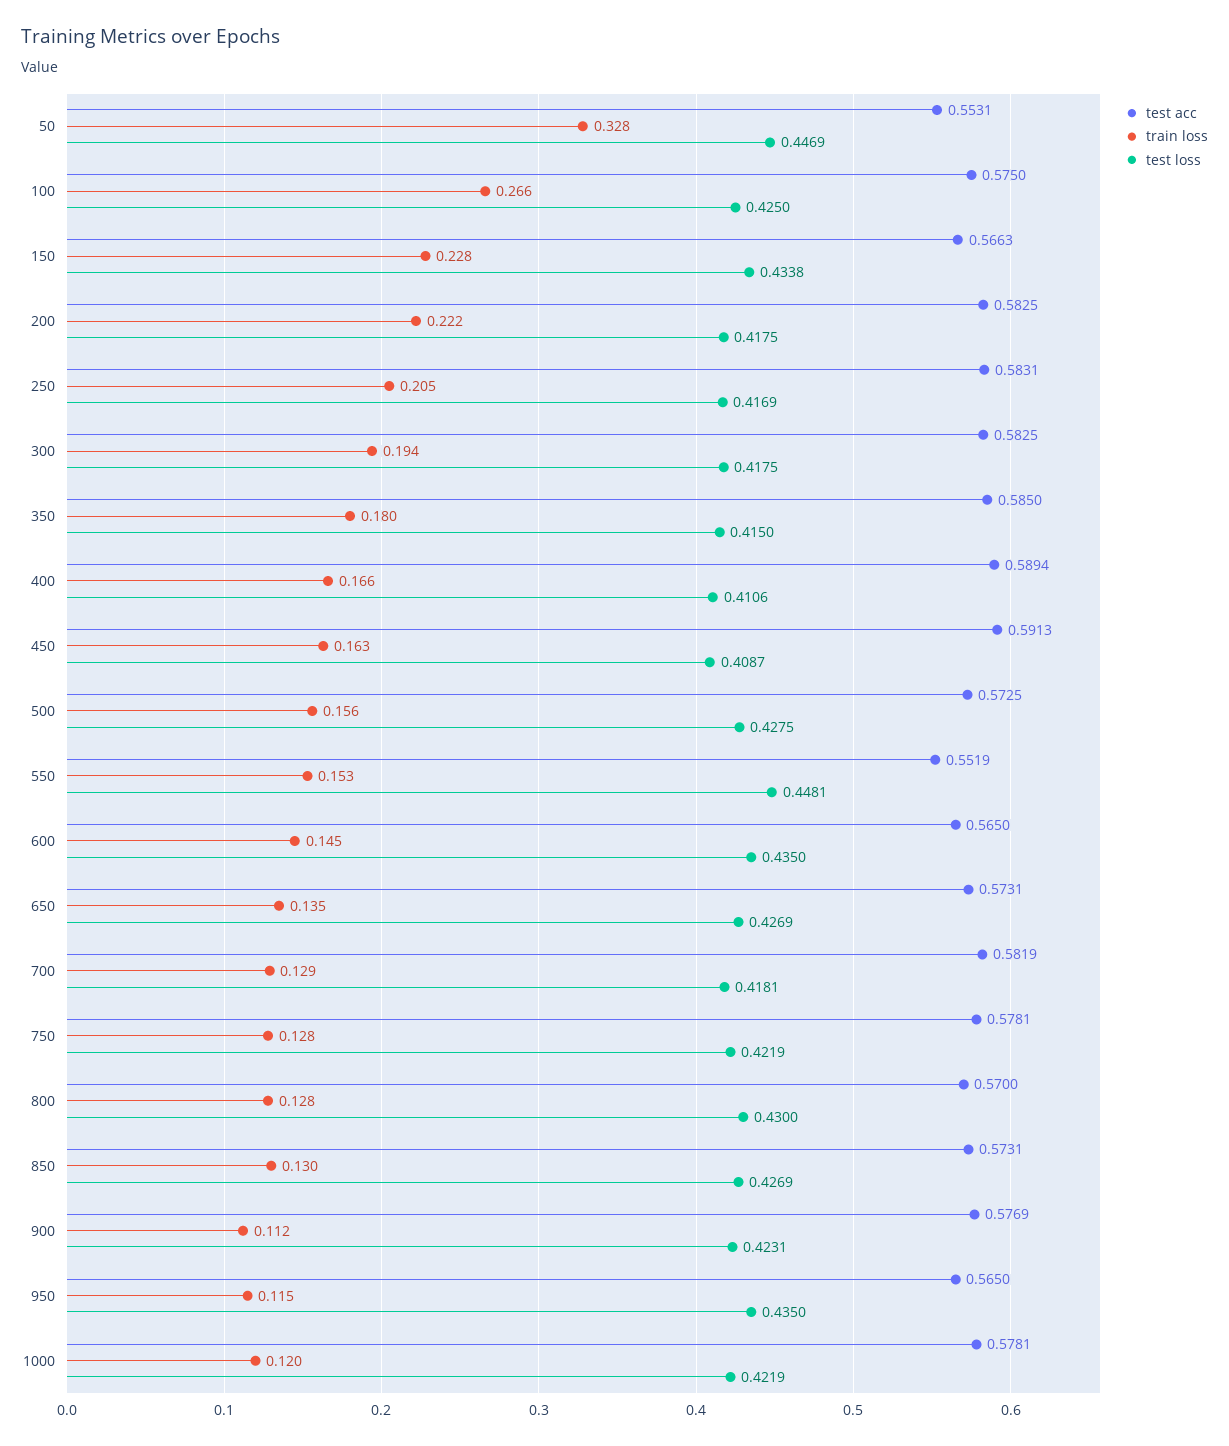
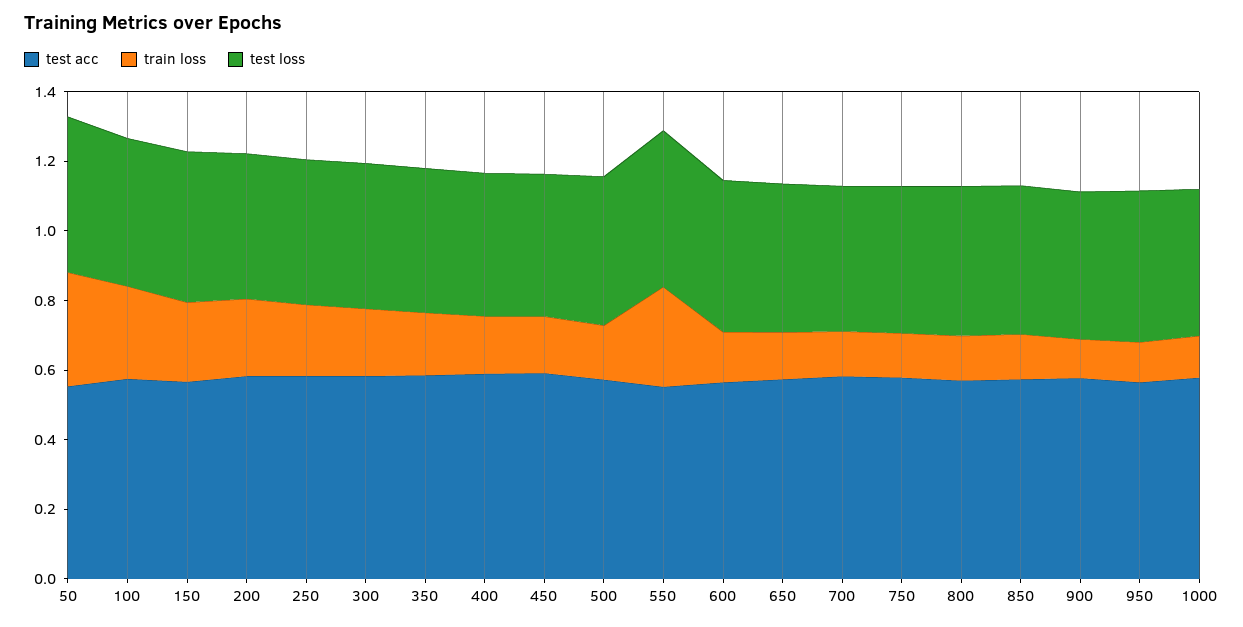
train loss, 550: 0.153 -> 0.3

